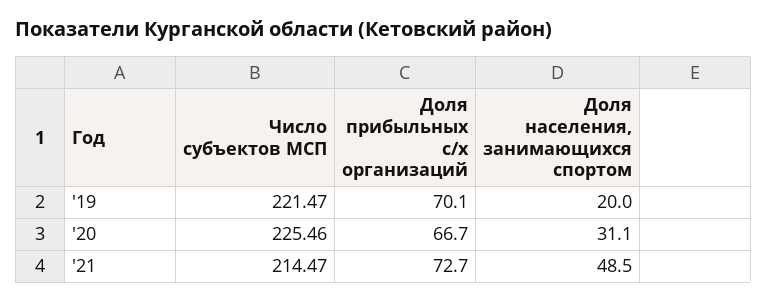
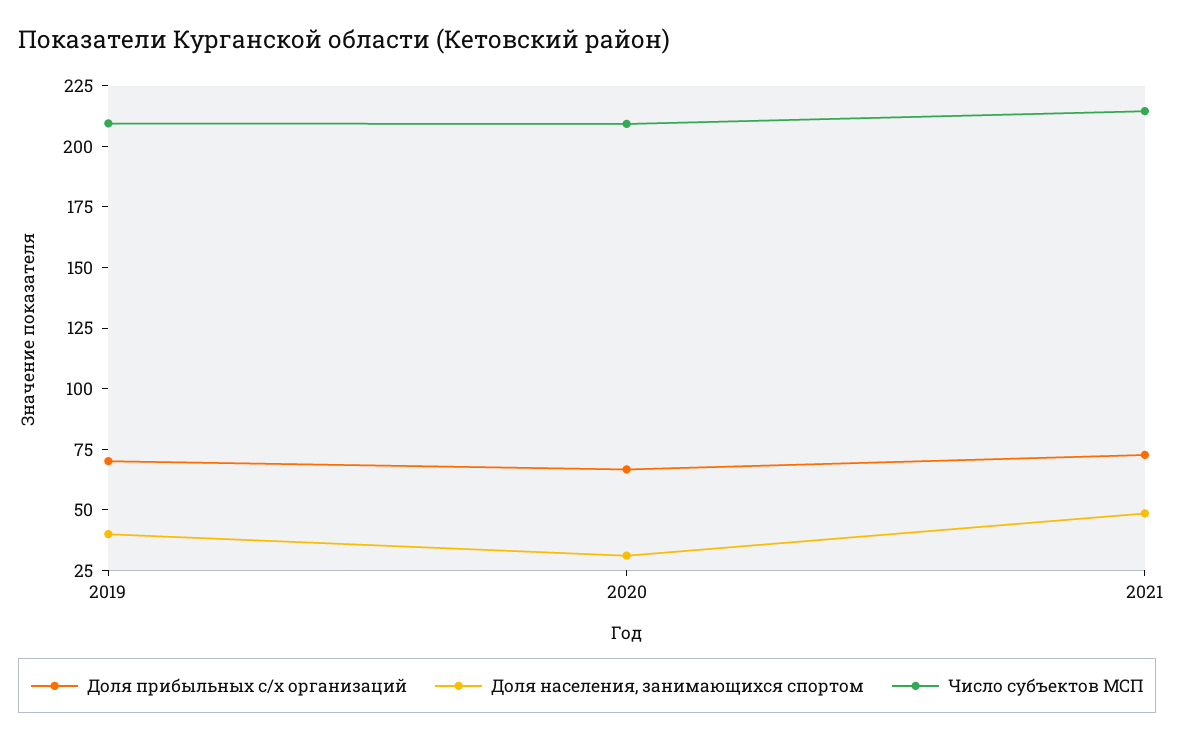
Число субъектов МСП, '19: 221.47 -> 210
Доля населения, занимающихся спортом, '19: 20 -> 40
Число субъектов МСП, '20: 225.46 -> 210

